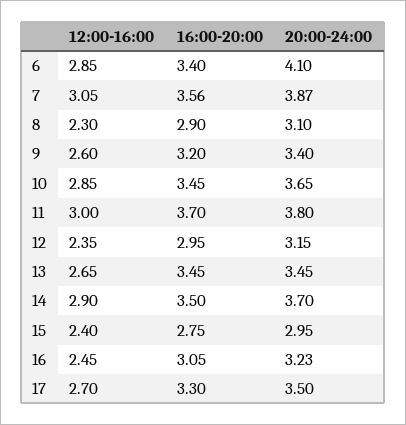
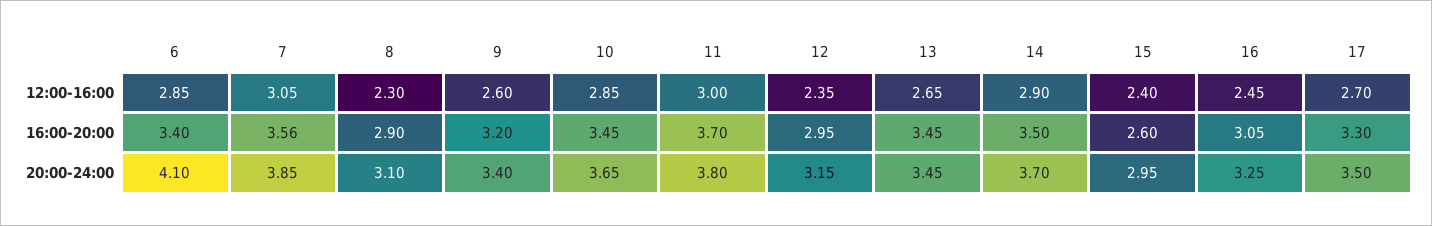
20:00-24:00, 7: 3.87 -> 3.85
16:00-20:00, 15: 2.75 -> 2.6
20:00-24:00, 16: 3.23 -> 3.25

